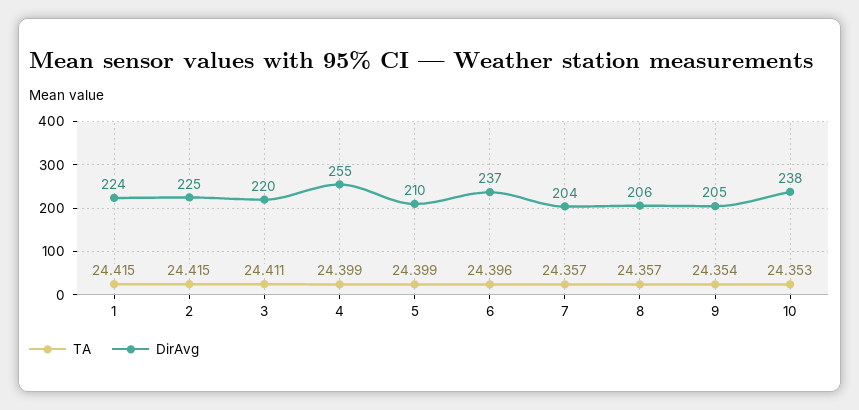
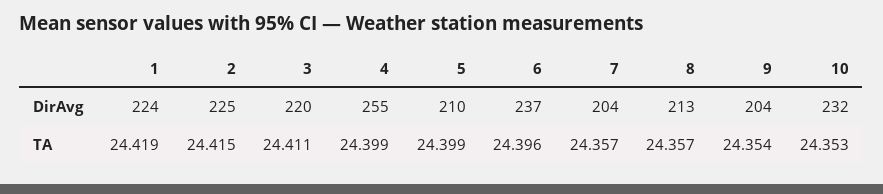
TA, 1: 24.415 -> 24.419
DirAvg, 8: 206 -> 213
DirAvg, 9: 205 -> 204
DirAvg, 10: 238 -> 232

